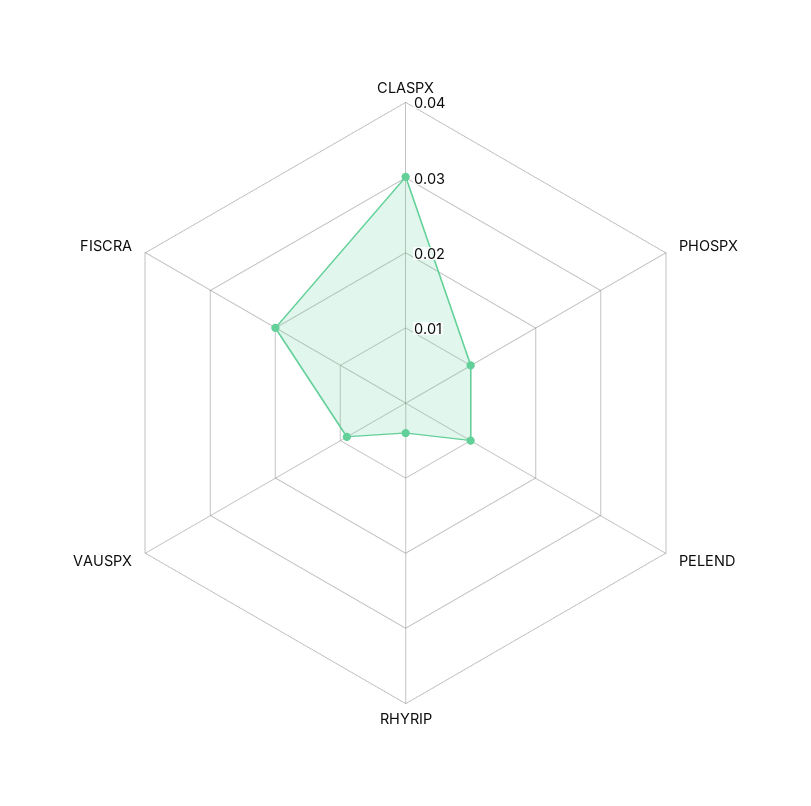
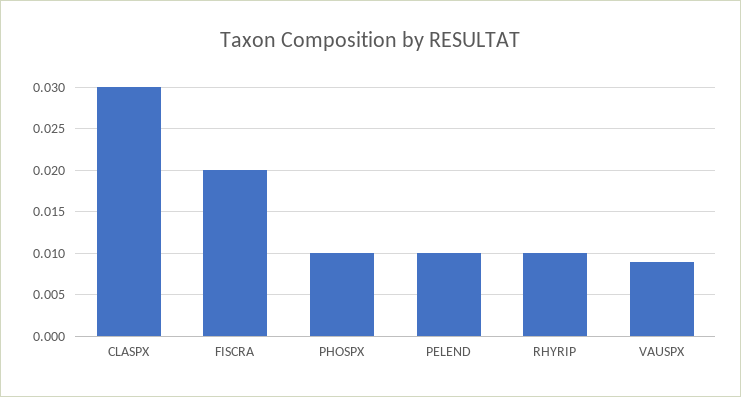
RHYRIP: 0.004 -> 0.01

